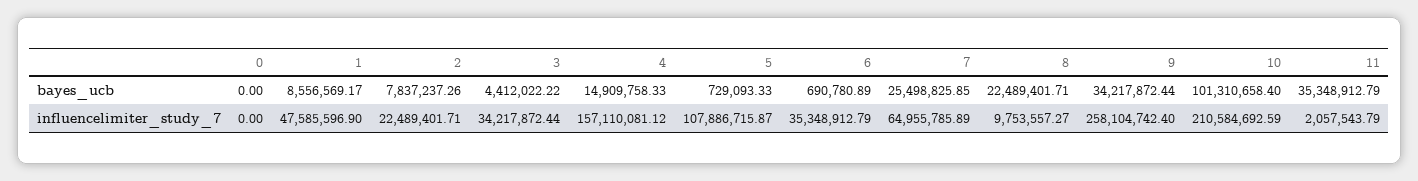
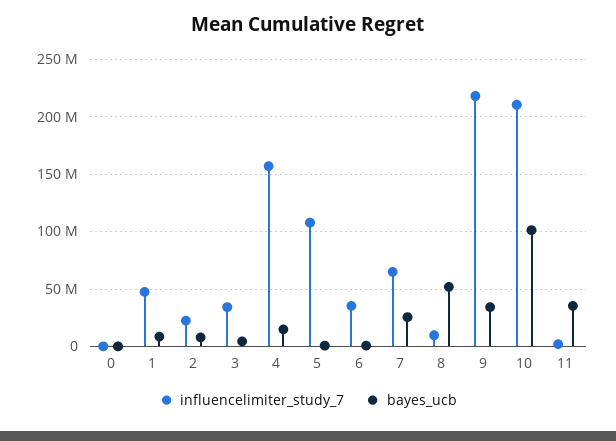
bayes_ucb, 8: 22489401.71 -> 50000000
influencelimiter_study_7, 9: 258104742.4 -> 220000000

